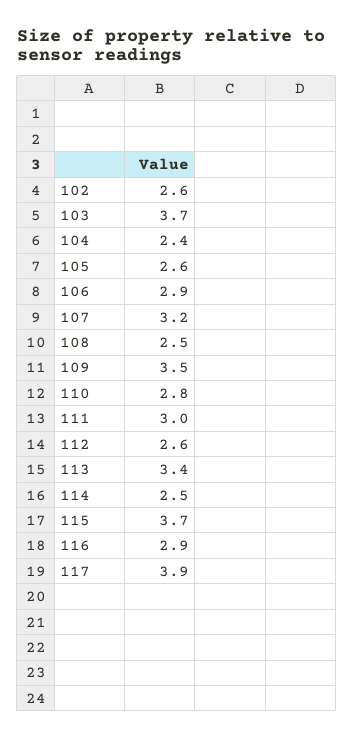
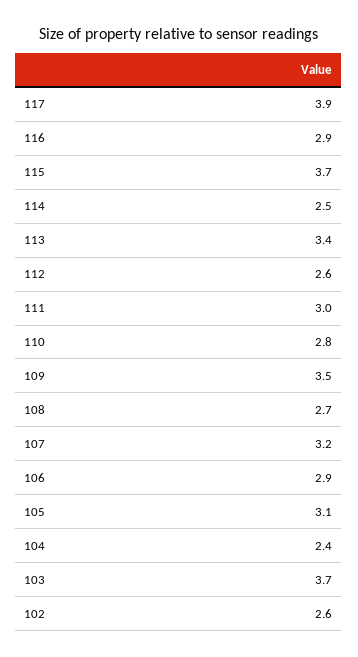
105: 2.6 -> 3.1
108: 2.5 -> 2.7

